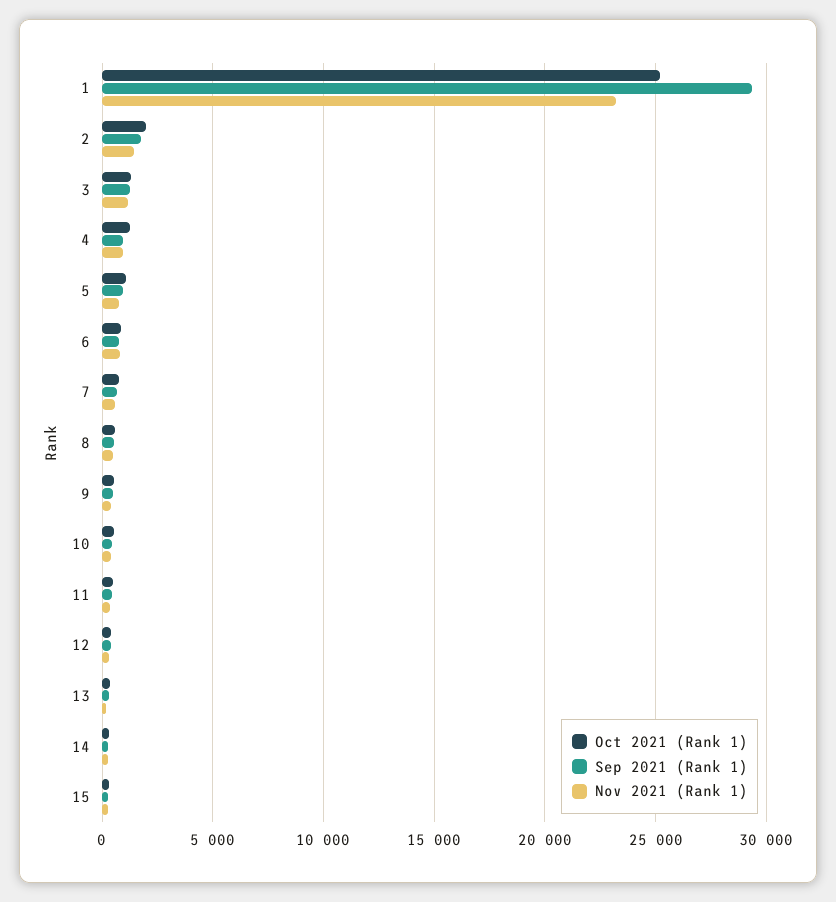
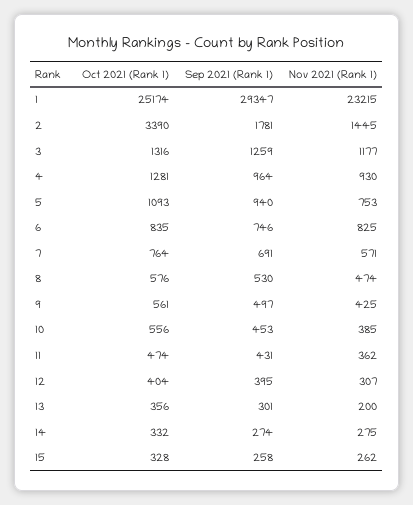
Oct 2021 (Rank 1), 2: 2000 -> 3390

